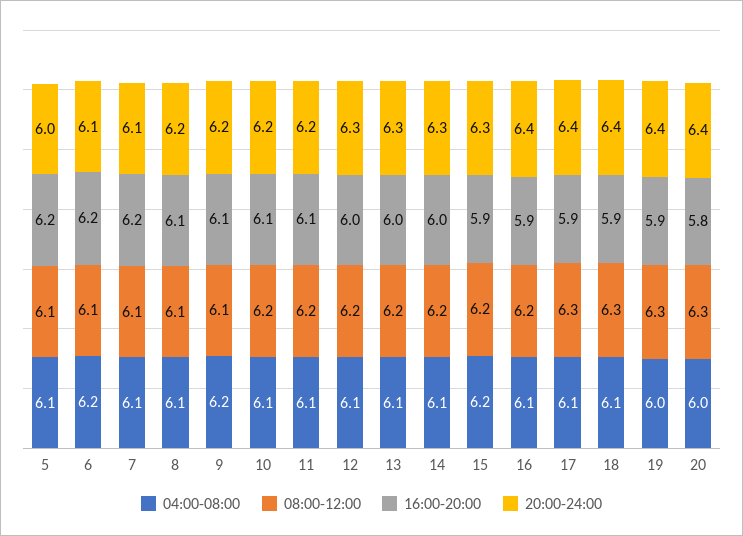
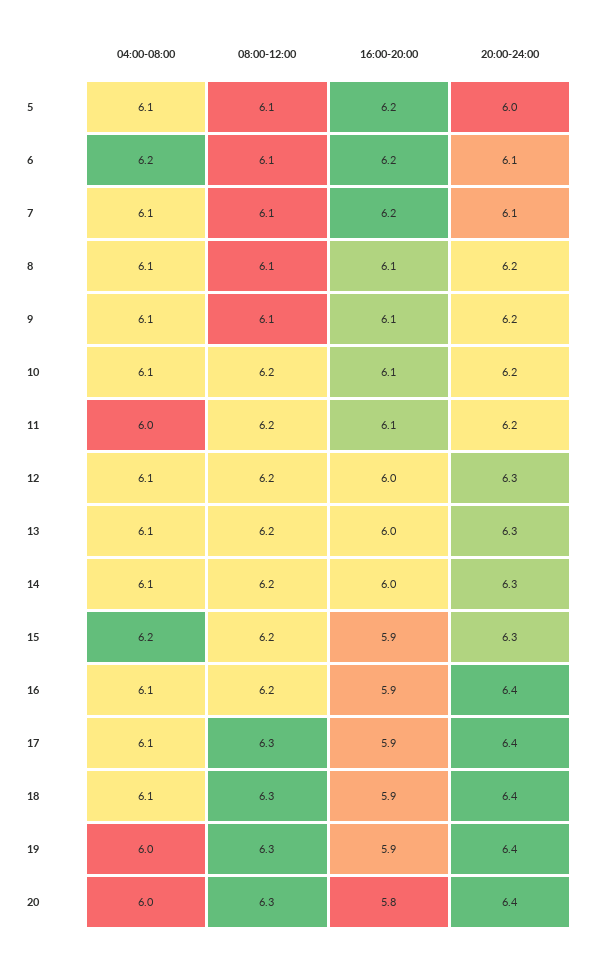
04:00-08:00, 9: 6.2 -> 6.1
04:00-08:00, 11: 6.1 -> 6

